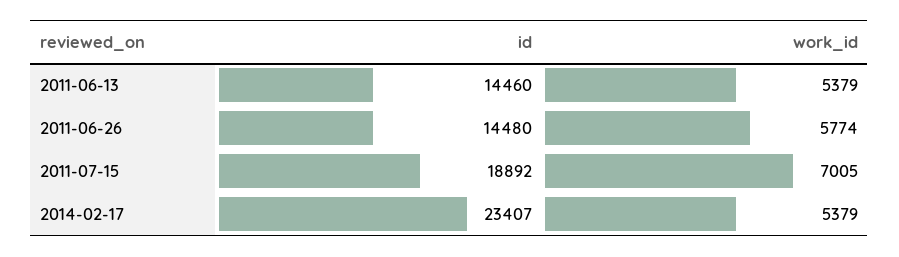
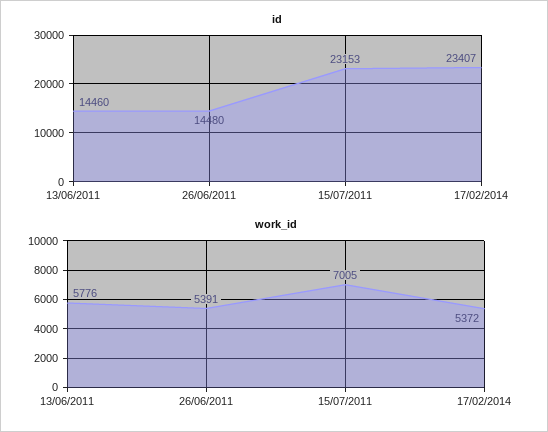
work_id, 2011-06-13: 5379 -> 5776
work_id, 2011-06-26: 5774 -> 5391
id, 2011-07-15: 18892 -> 23153
work_id, 2014-02-17: 5379 -> 5372

